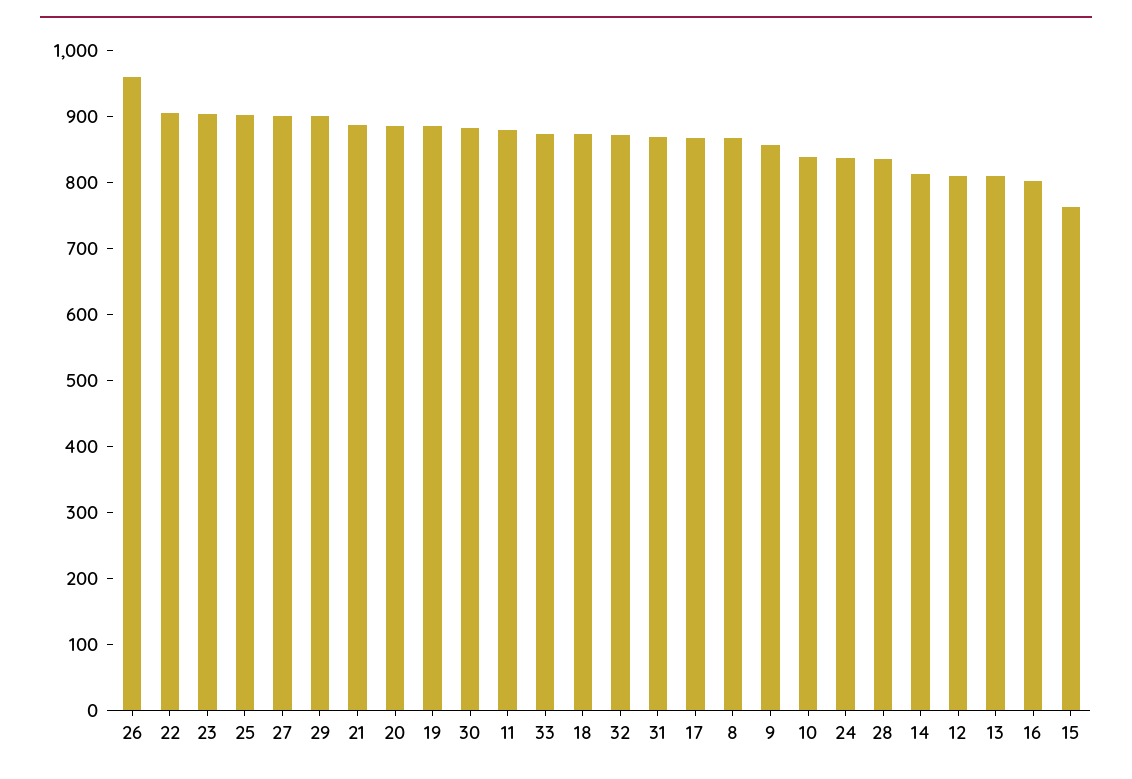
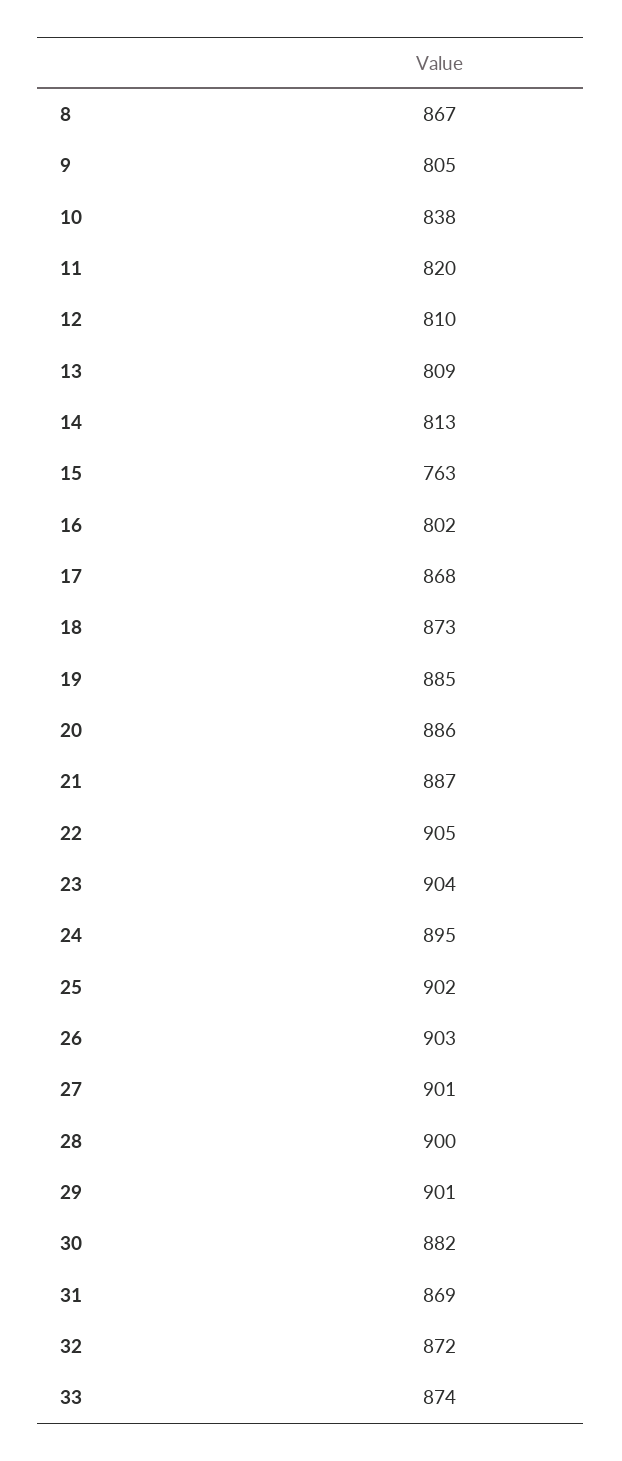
26: 960 -> 903
11: 880 -> 820
9: 860 -> 805
24: 840 -> 895
28: 840 -> 900

